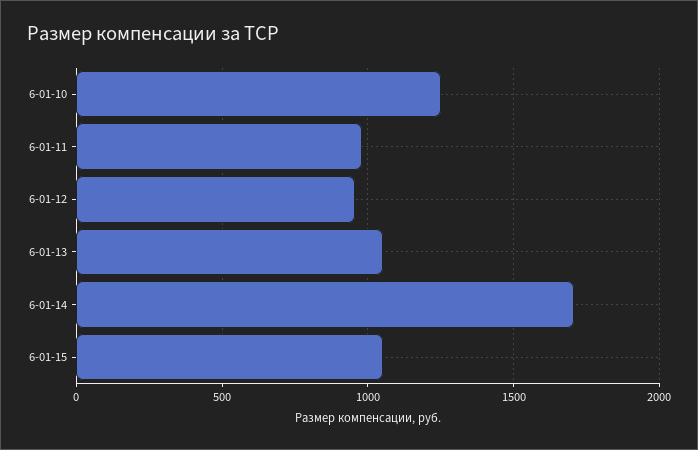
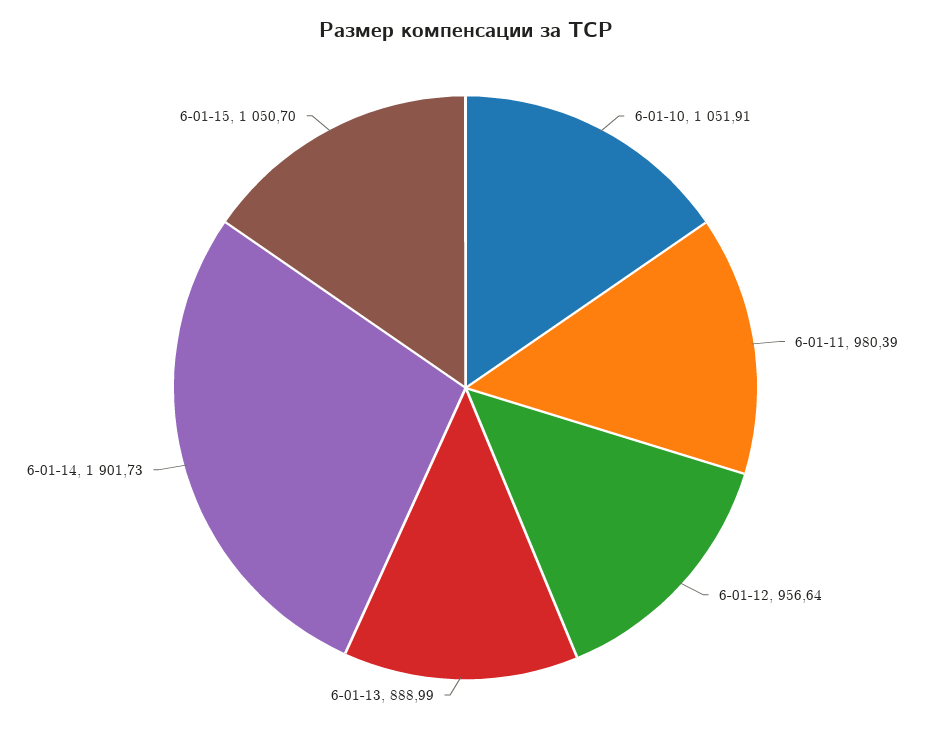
6-01-10: 1250 -> 1051.91
6-01-13: 1050 -> 888.99
6-01-14: 1700 -> 1901.73

